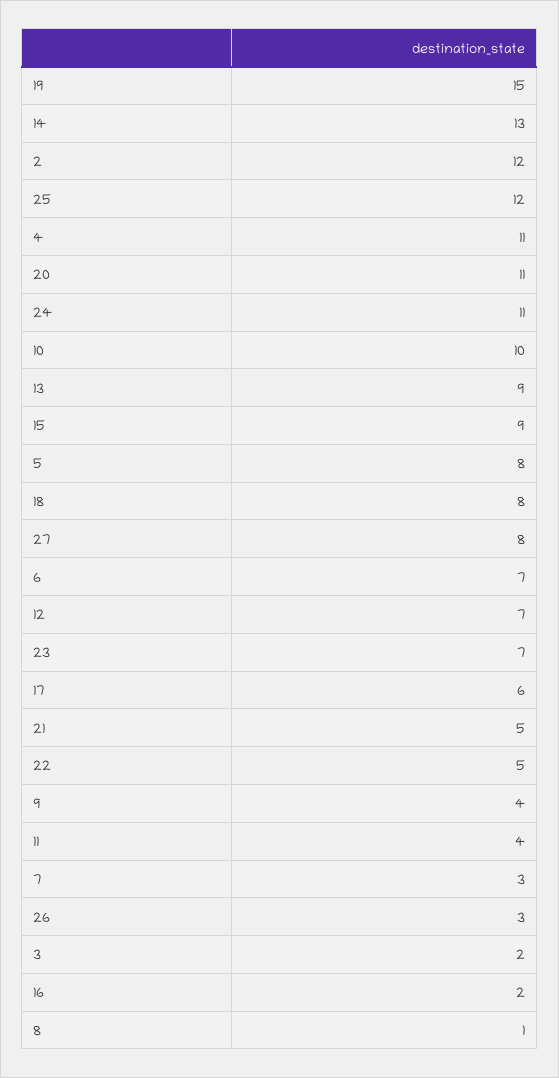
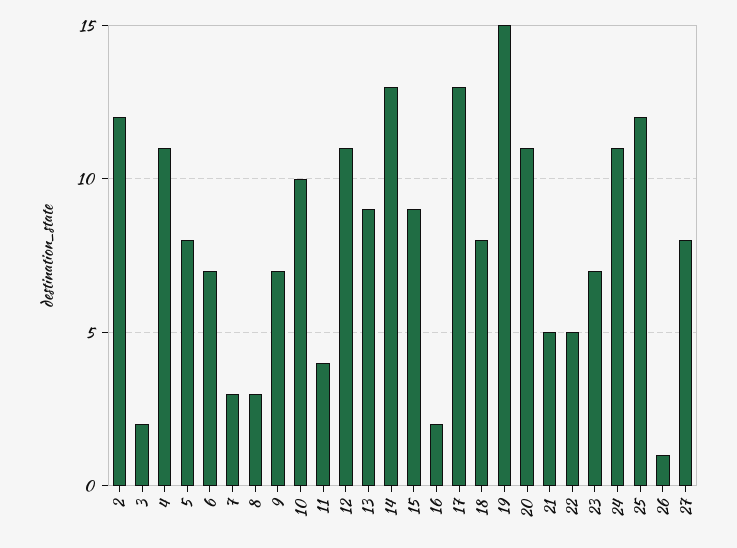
12: 7 -> 11
17: 6 -> 13
9: 4 -> 7
26: 3 -> 1
8: 1 -> 3

